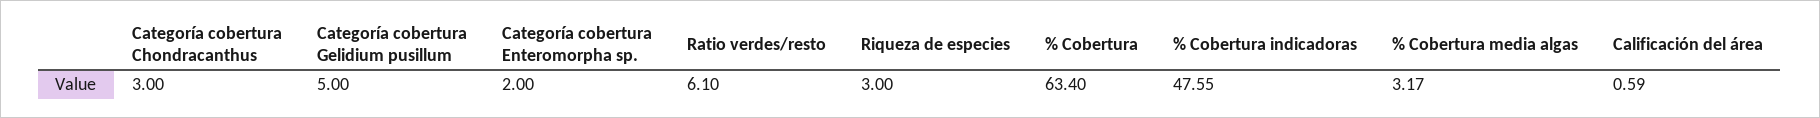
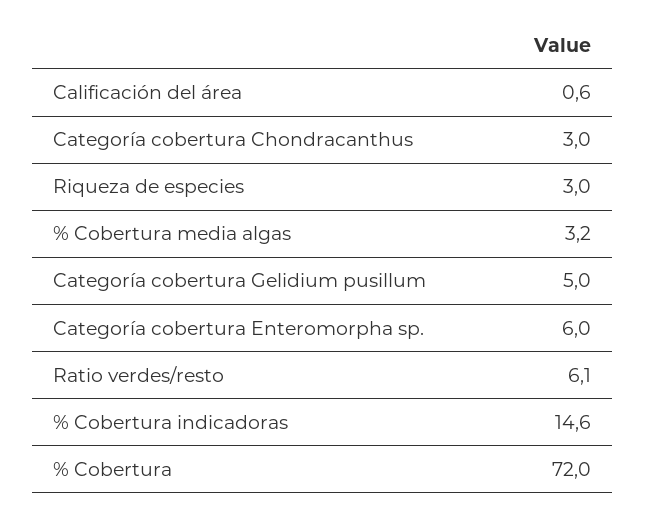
Categoría cobertura Enteromorpha sp.: 2 -> 6
% Cobertura: 63.4 -> 72
% Cobertura indicadoras: 47.55 -> 14.6

